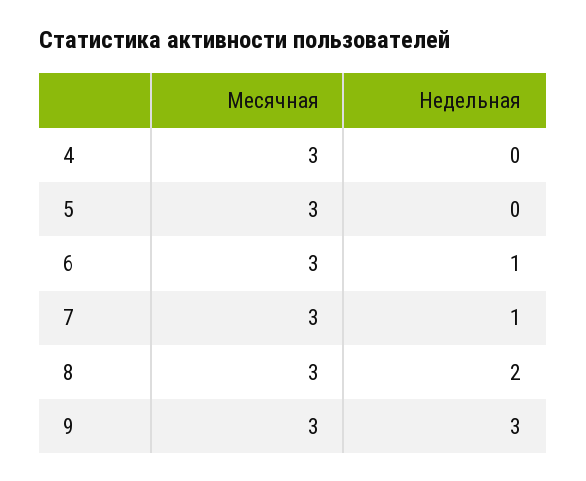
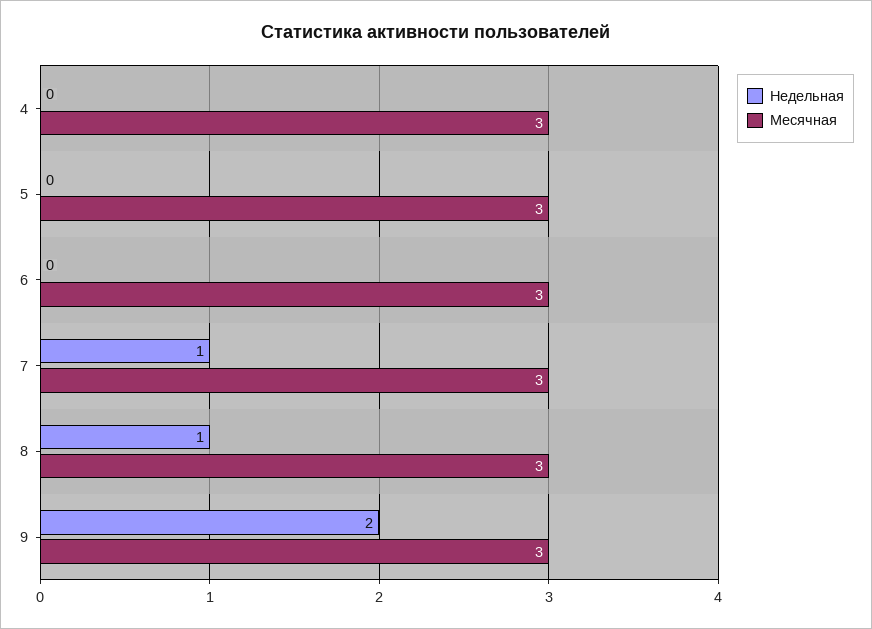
Недельная, 6: 1 -> 0
Недельная, 8: 2 -> 1
Недельная, 9: 3 -> 2

